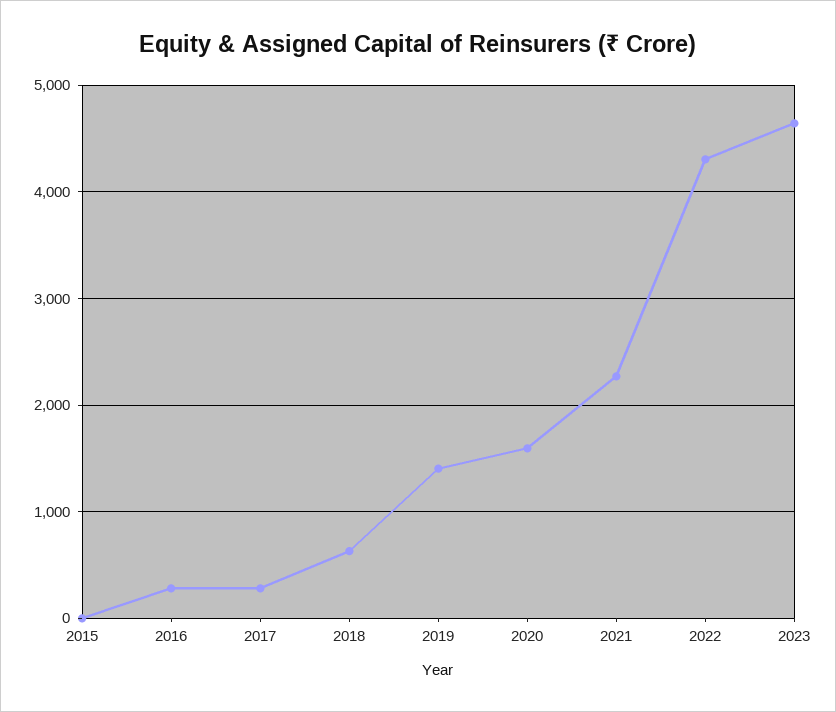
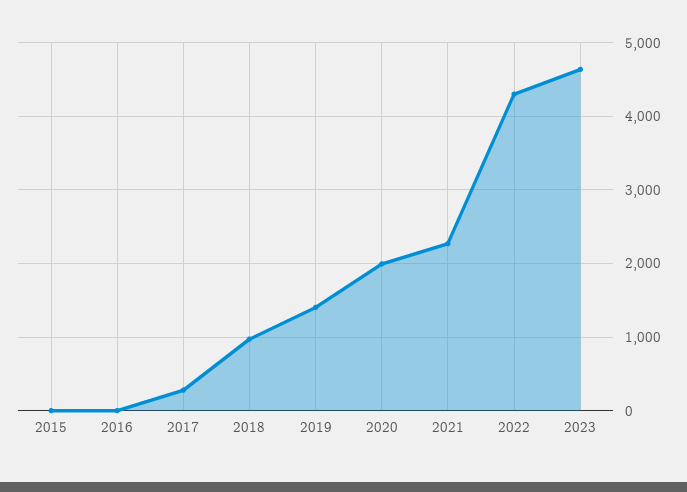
2016: 300 -> 0
2018: 600 -> 1000
2020: 1600 -> 2000

